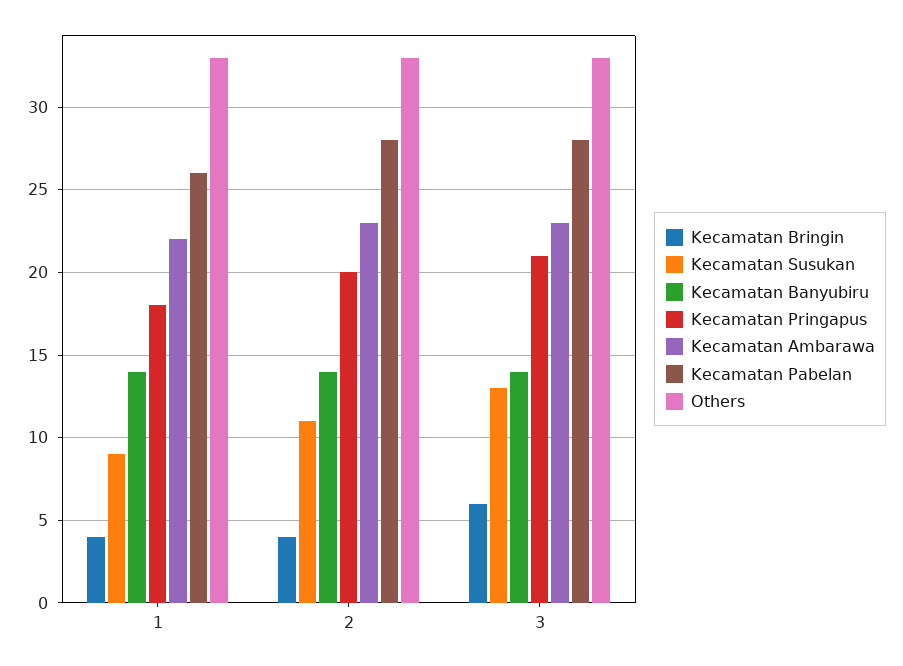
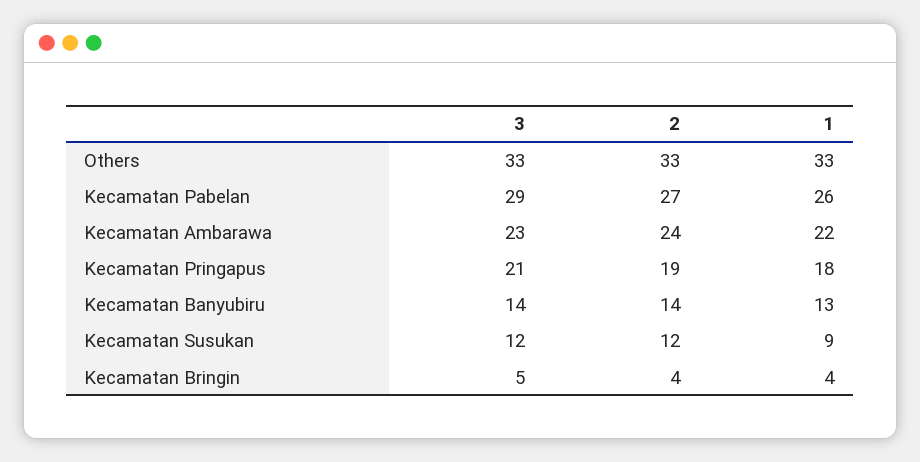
Kecamatan Banyubiru, 1: 14 -> 13
Kecamatan Susukan, 2: 11 -> 12
Kecamatan Pringapus, 2: 20 -> 19
Kecamatan Ambarawa, 2: 23 -> 24
Kecamatan Pabelan, 2: 28 -> 27
Kecamatan Bringin, 3: 6 -> 5
Kecamatan Susukan, 3: 13 -> 12
Kecamatan Pabelan, 3: 28 -> 29

